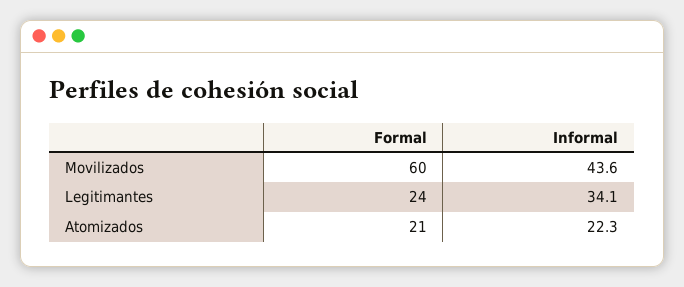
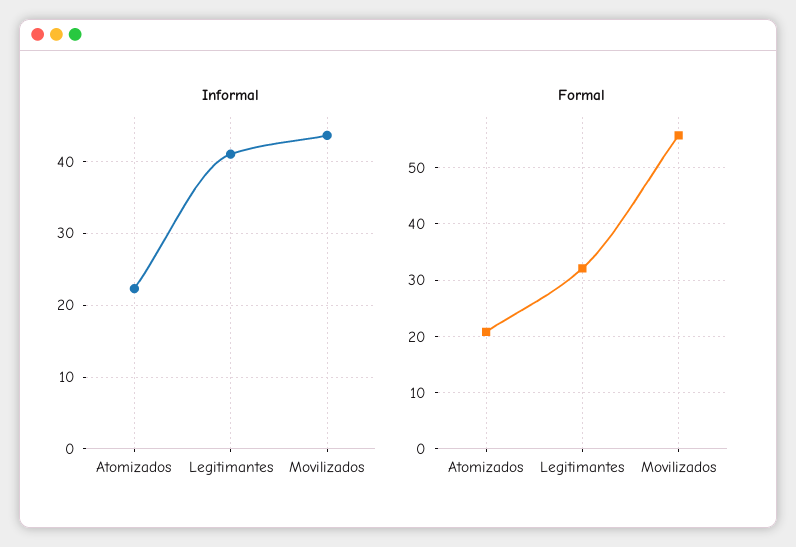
Formal, Movilizados: 60 -> 56
Formal, Legitimantes: 24 -> 32
Informal, Legitimantes: 34.1 -> 41

